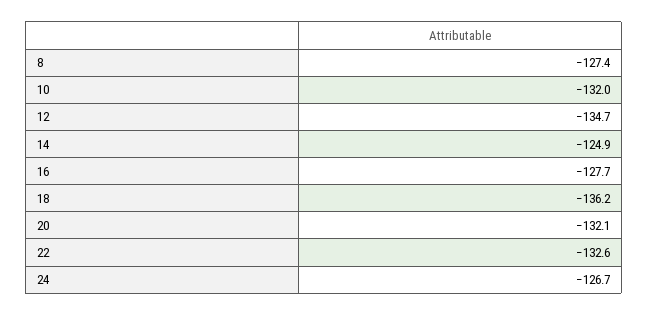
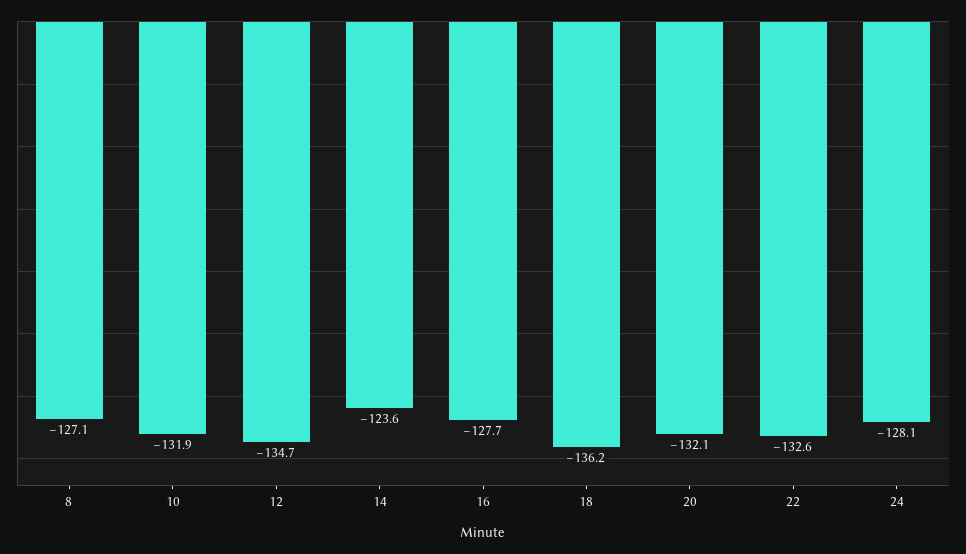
8: -127.4 -> -127.1
10: -132 -> -131.9
14: -124.9 -> -123.6
24: -126.7 -> -128.1

